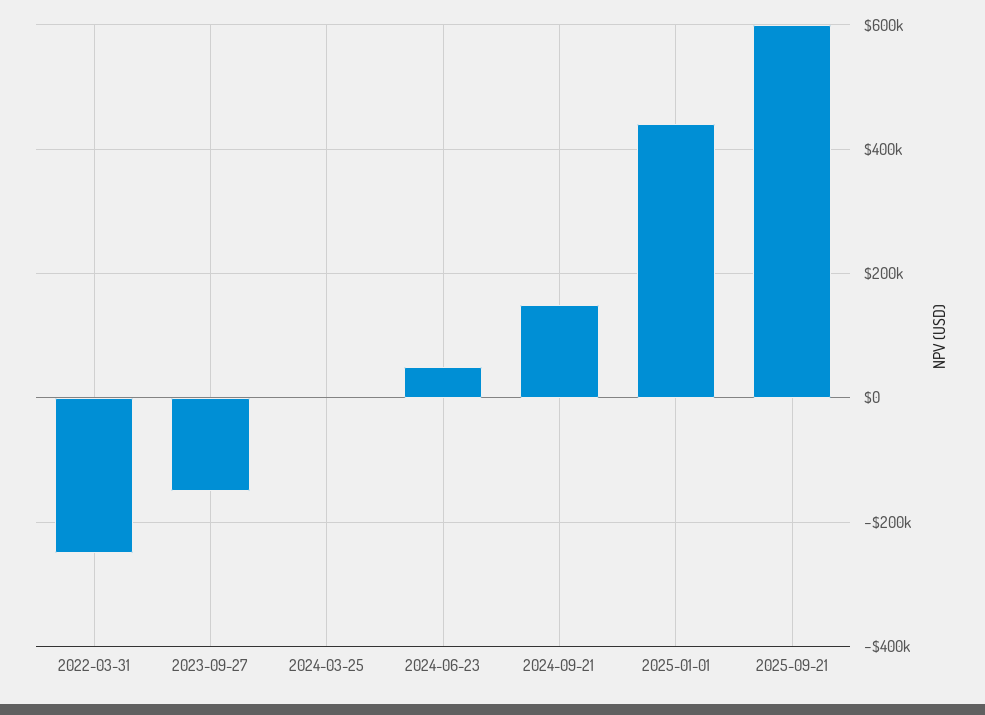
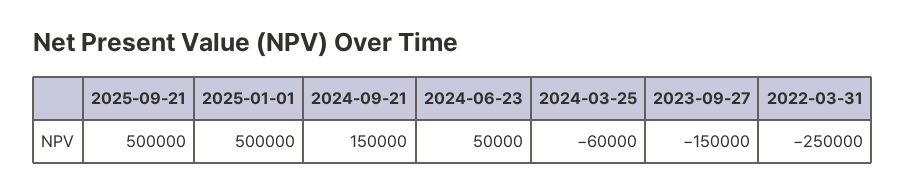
2024-03-25: 0 -> -60000
2025-01-01: 440000 -> 500000
2025-09-21: 600000 -> 500000

